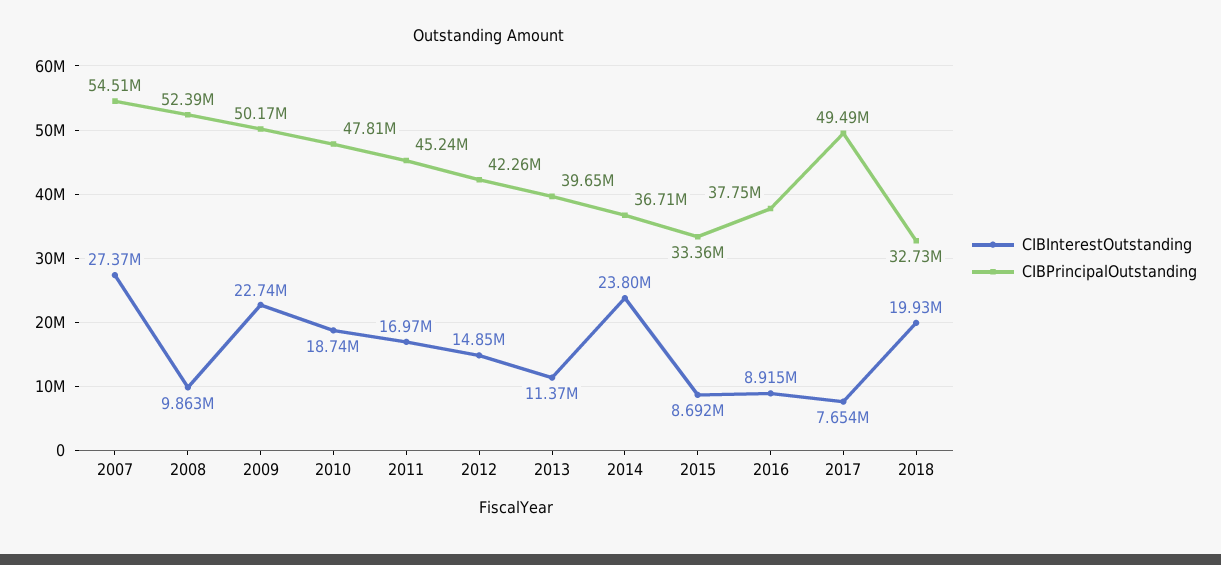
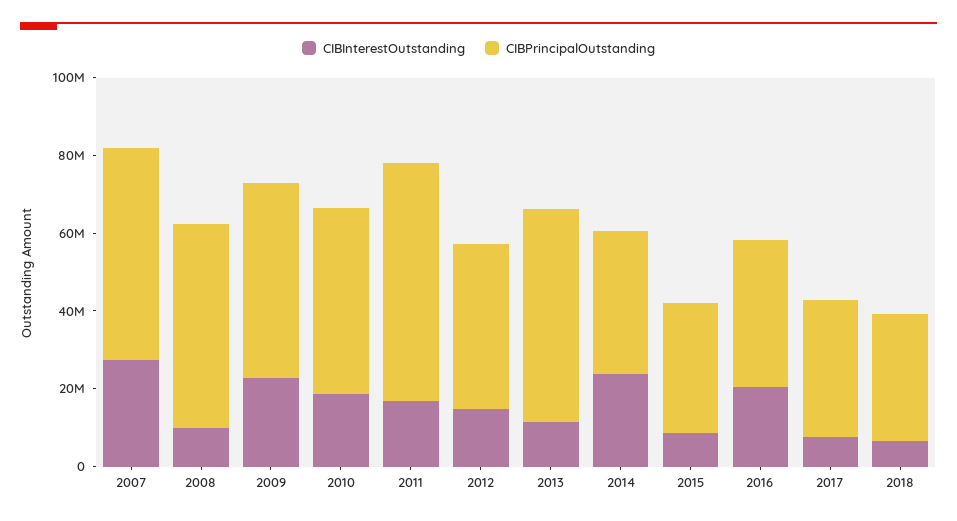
CIBPrincipalOutstanding, 2011: 45240000 -> 60000000
CIBPrincipalOutstanding, 2013: 39650000 -> 55000000
CIBInterestOutstanding, 2016: 8915000 -> 20000000
CIBPrincipalOutstanding, 2017: 49490000 -> 35000000
CIBInterestOutstanding, 2018: 19930000 -> 5000000

